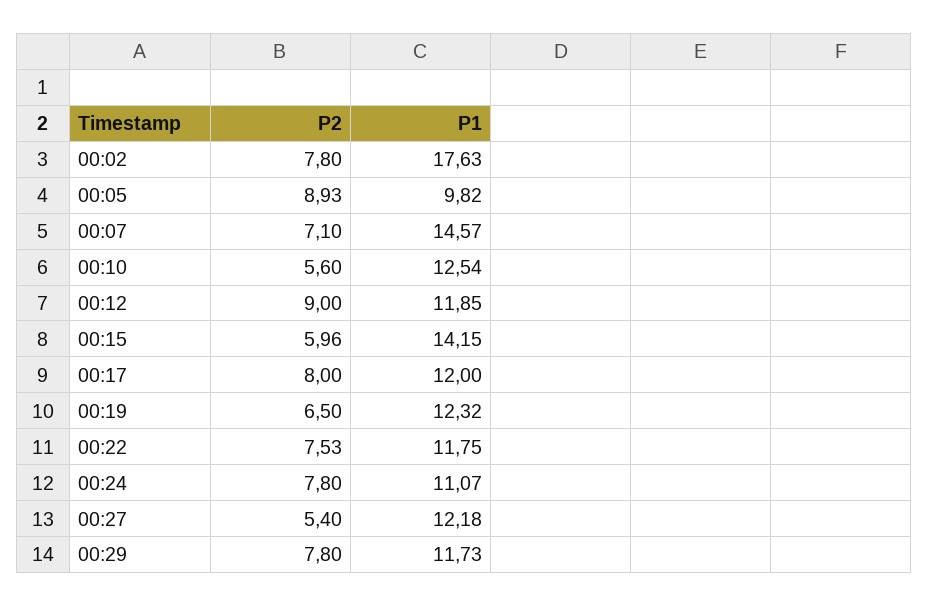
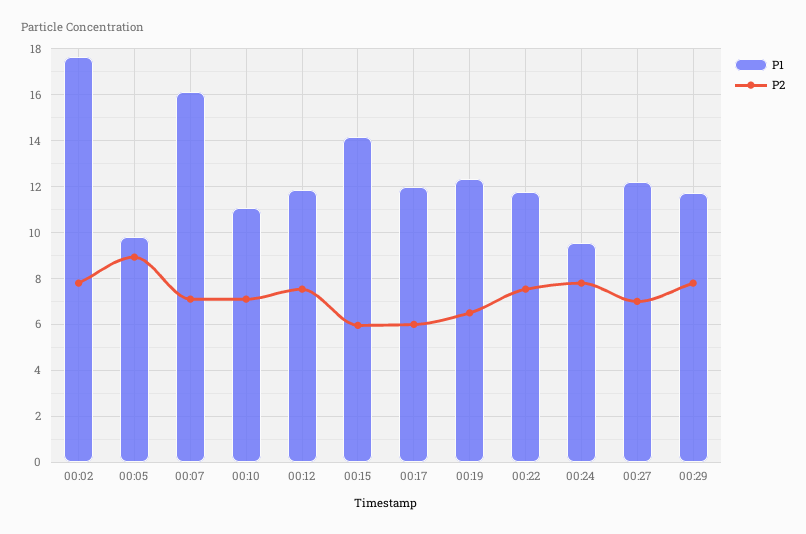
P1, 00:07: 14.57 -> 16
P2, 00:10: 5.6 -> 7
P1, 00:10: 12.54 -> 11
P2, 00:12: 9 -> 7.5
P2, 00:17: 8 -> 6
P1, 00:24: 11.07 -> 9.5
P2, 00:27: 5.4 -> 7

